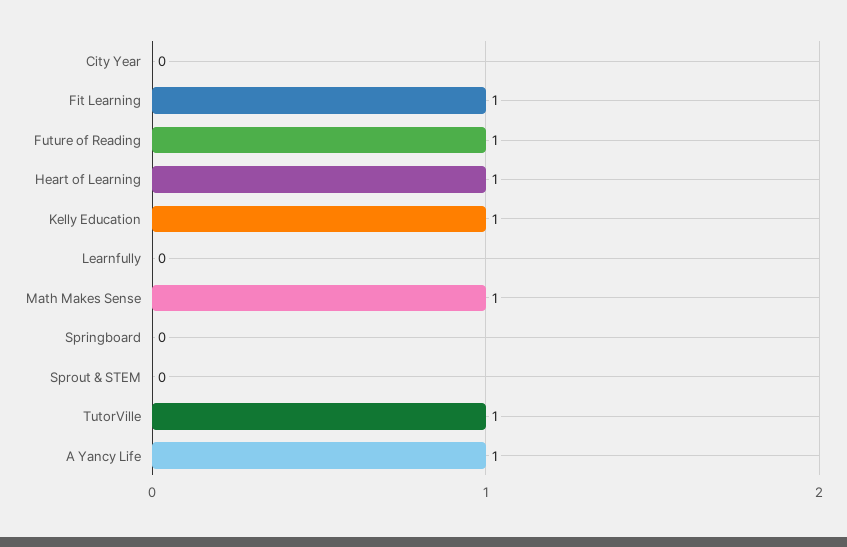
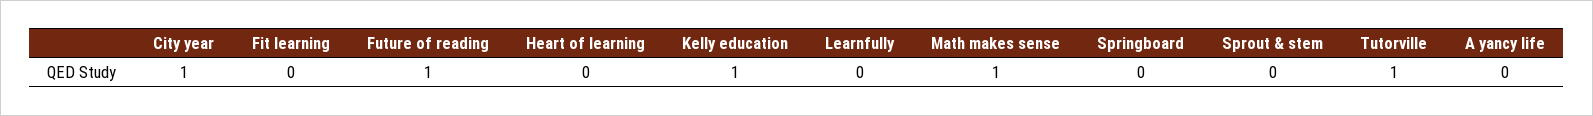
City Year: 0 -> 1
Fit Learning: 1 -> 0
Heart of Learning: 1 -> 0
A Yancy Life: 1 -> 0

